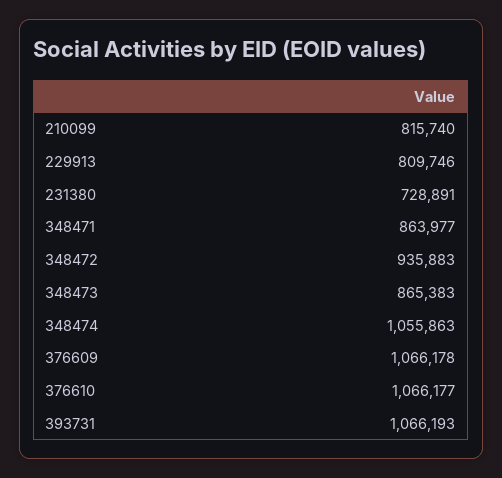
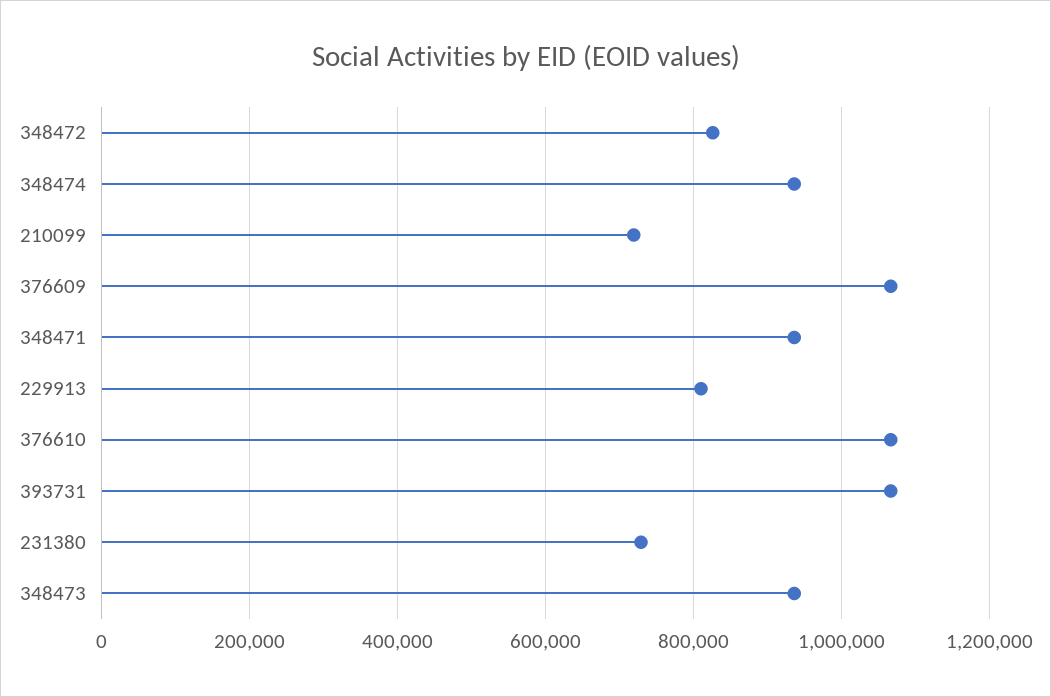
210099: 815740 -> 720000
348471: 863977 -> 940000
348472: 935883 -> 820000
348473: 865383 -> 940000
348474: 1055863 -> 940000

